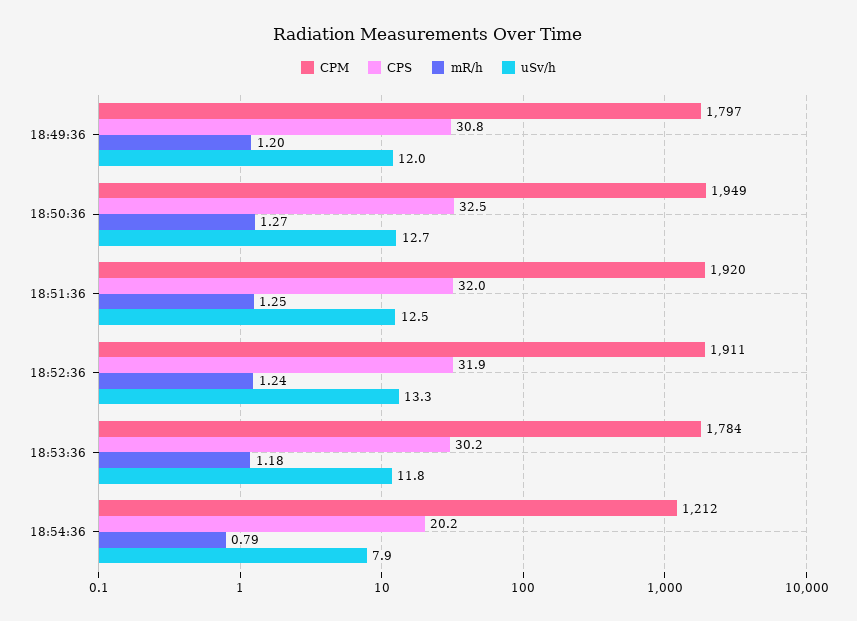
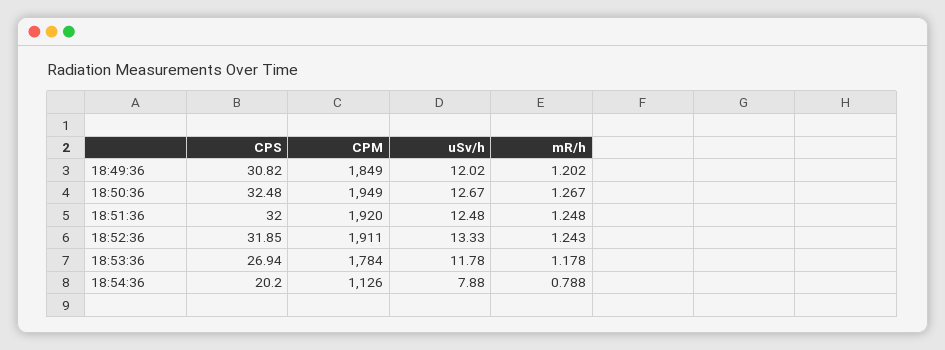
CPM, 18:49:36: 1797 -> 1849
CPS, 18:53:36: 30.2 -> 26.94
CPM, 18:54:36: 1212 -> 1126

